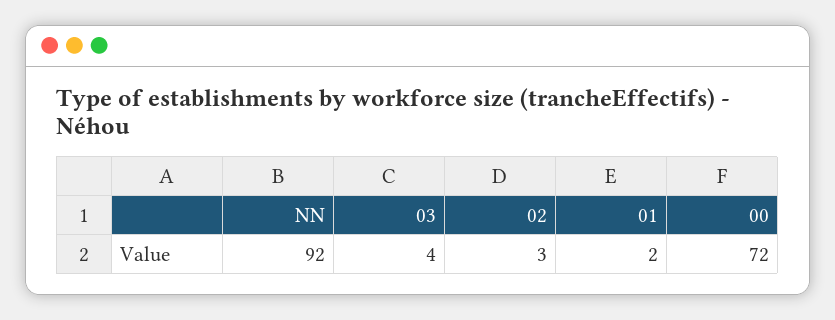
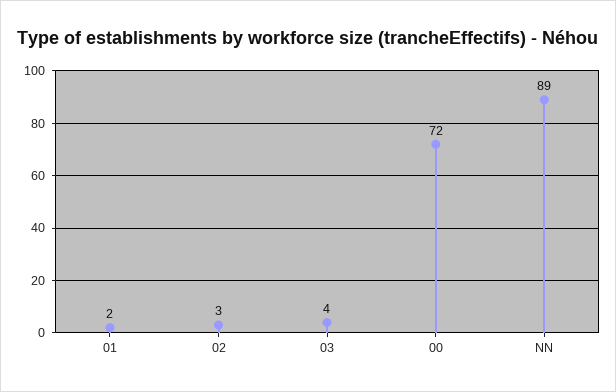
NN: 92 -> 89

